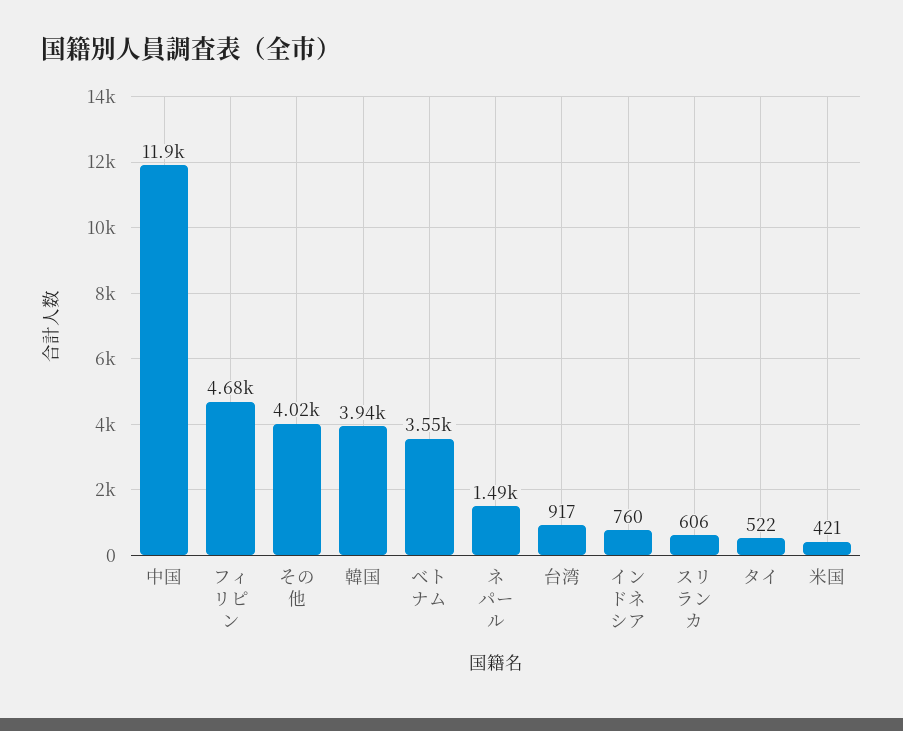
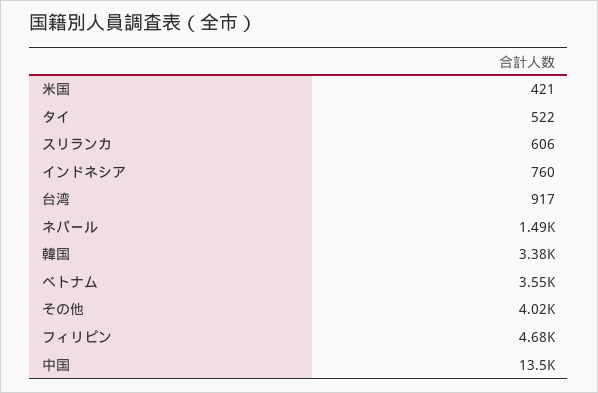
中国: 11900 -> 13500
韓国: 3940 -> 3380

